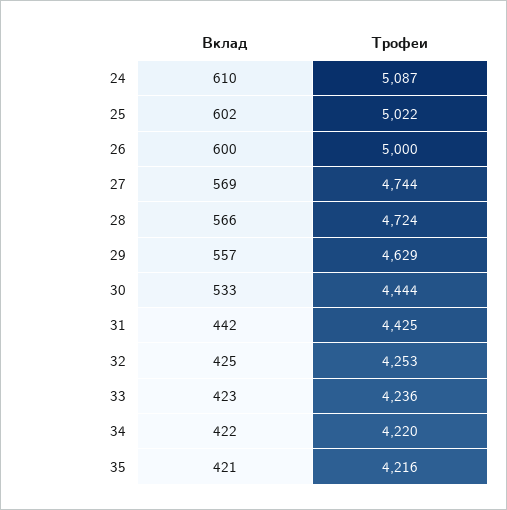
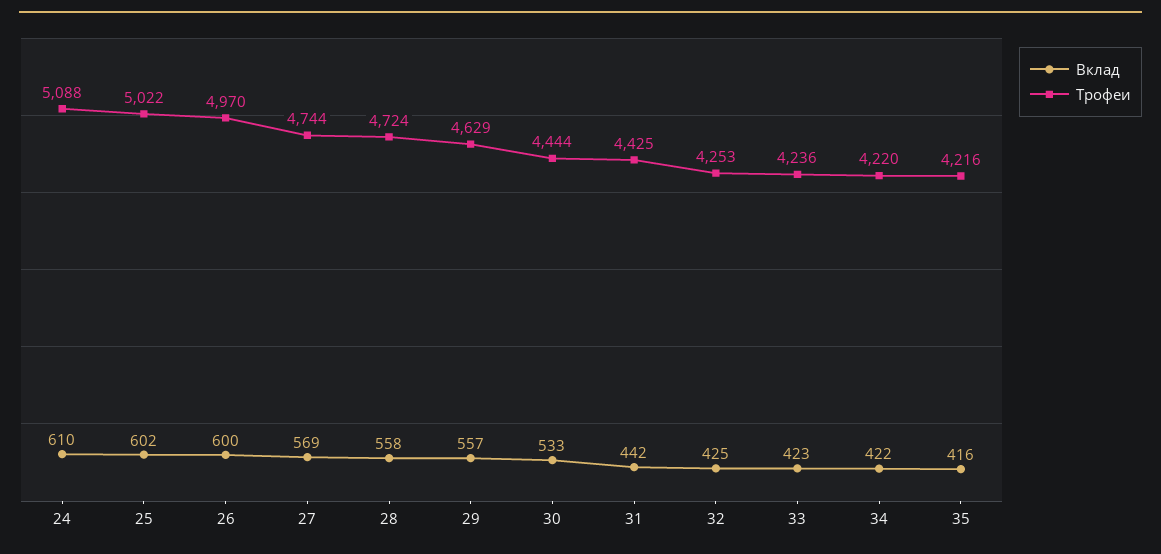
Трофеи, 24: 5087 -> 5088
Трофеи, 26: 5000 -> 4970
Вклад, 28: 566 -> 558
Вклад, 35: 421 -> 416

